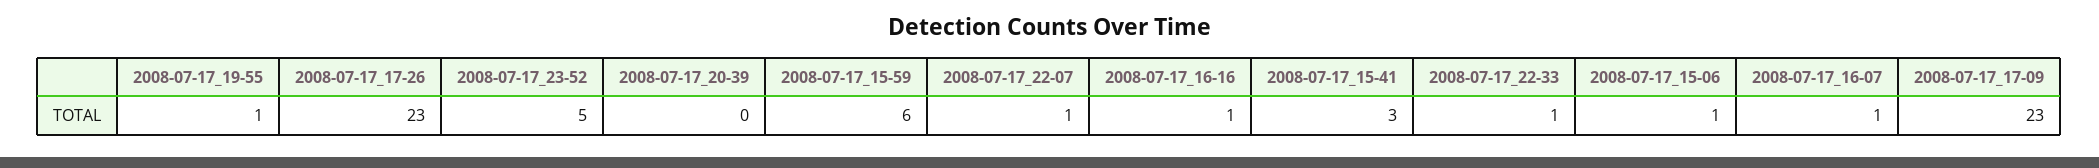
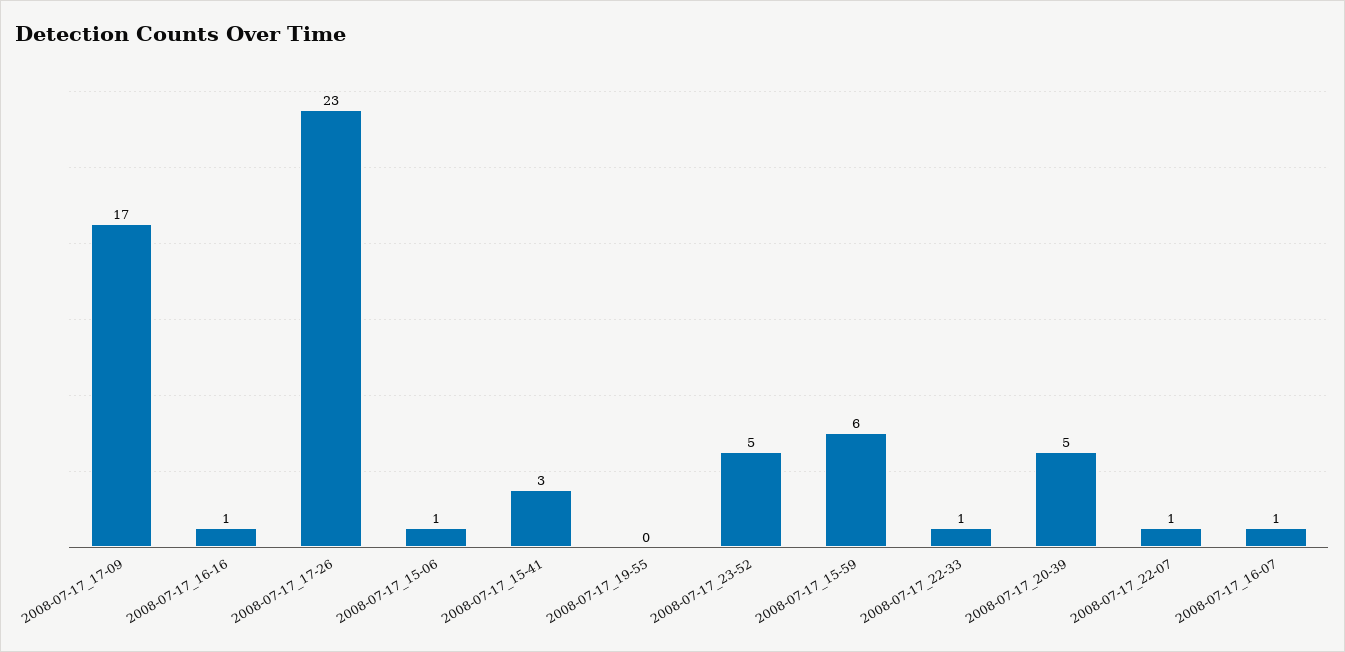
2008-07-17_19-55: 1 -> 0
2008-07-17_20-39: 0 -> 5
2008-07-17_17-09: 23 -> 17

